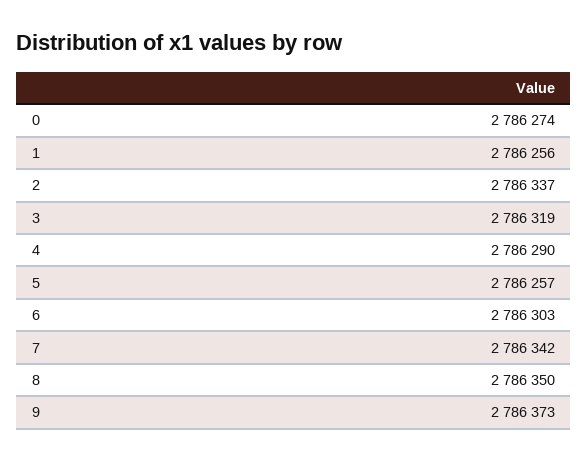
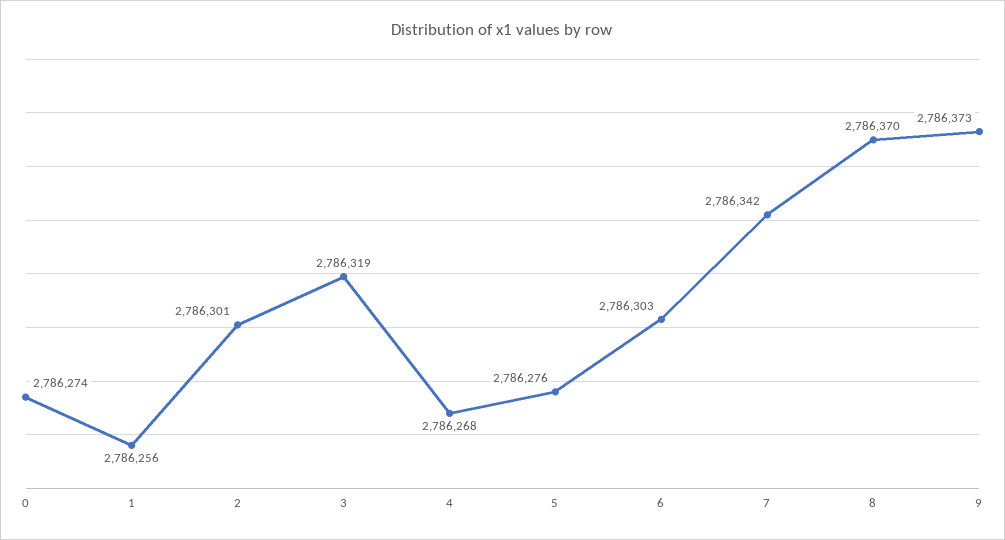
2: 2786337 -> 2786301
4: 2786290 -> 2786268
5: 2786257 -> 2786276
8: 2786350 -> 2786370

